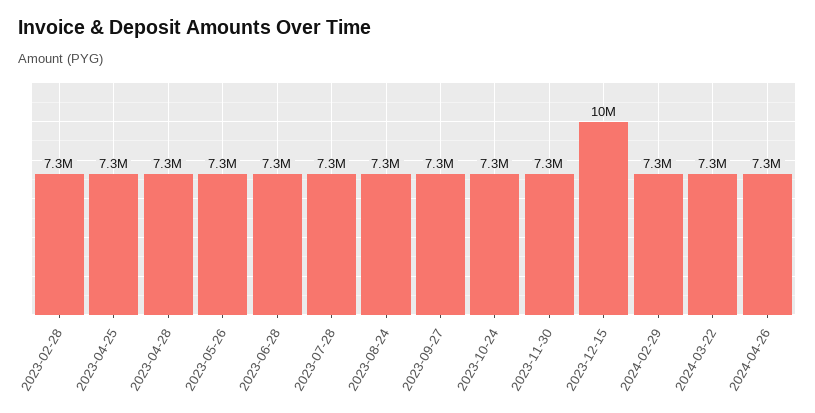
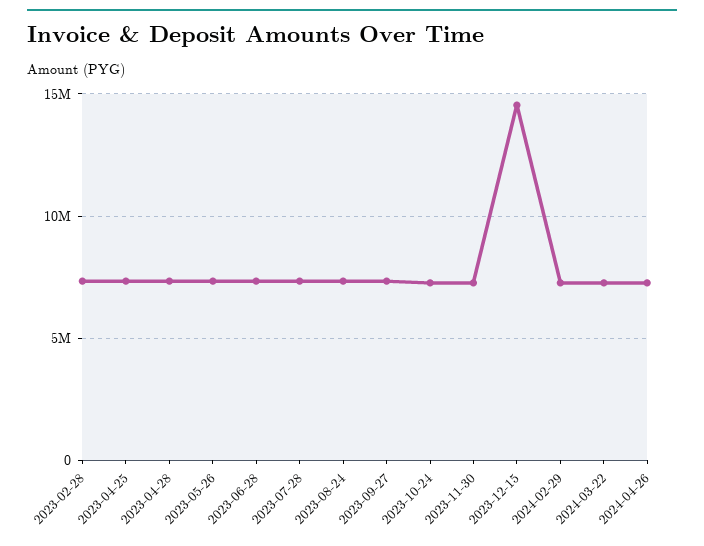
2023-12-15: 10000000 -> 14500000

